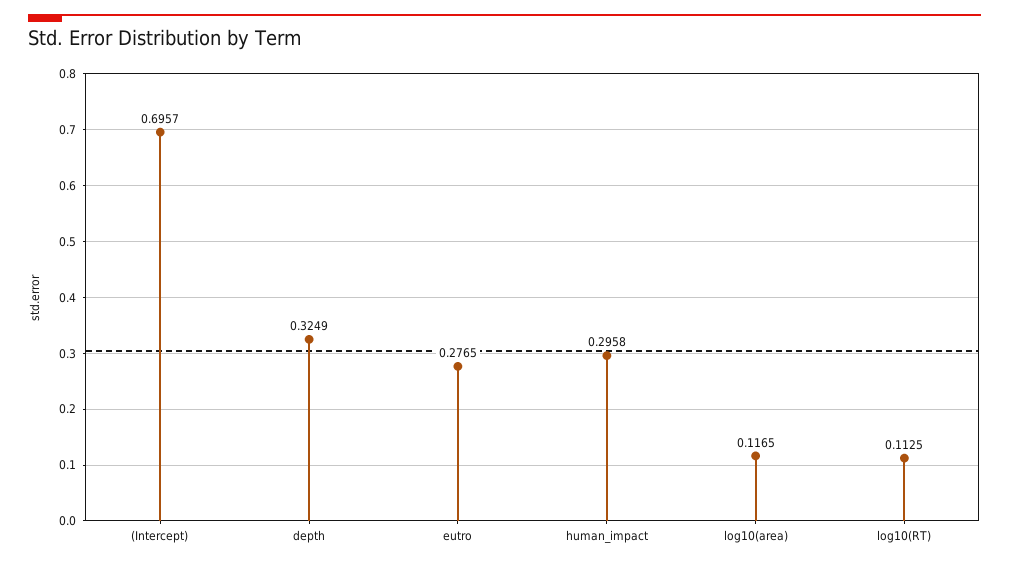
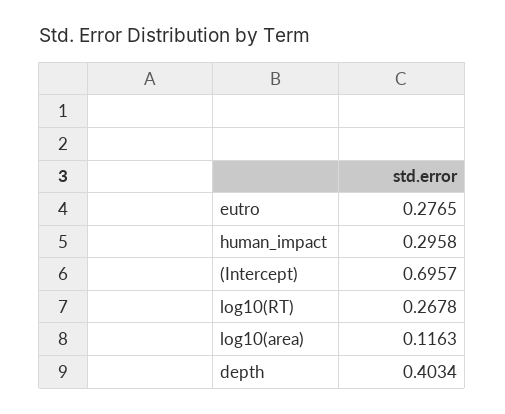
depth: 0.3249 -> 0.4034
log10(area): 0.1165 -> 0.1163
log10(RT): 0.1125 -> 0.2678

